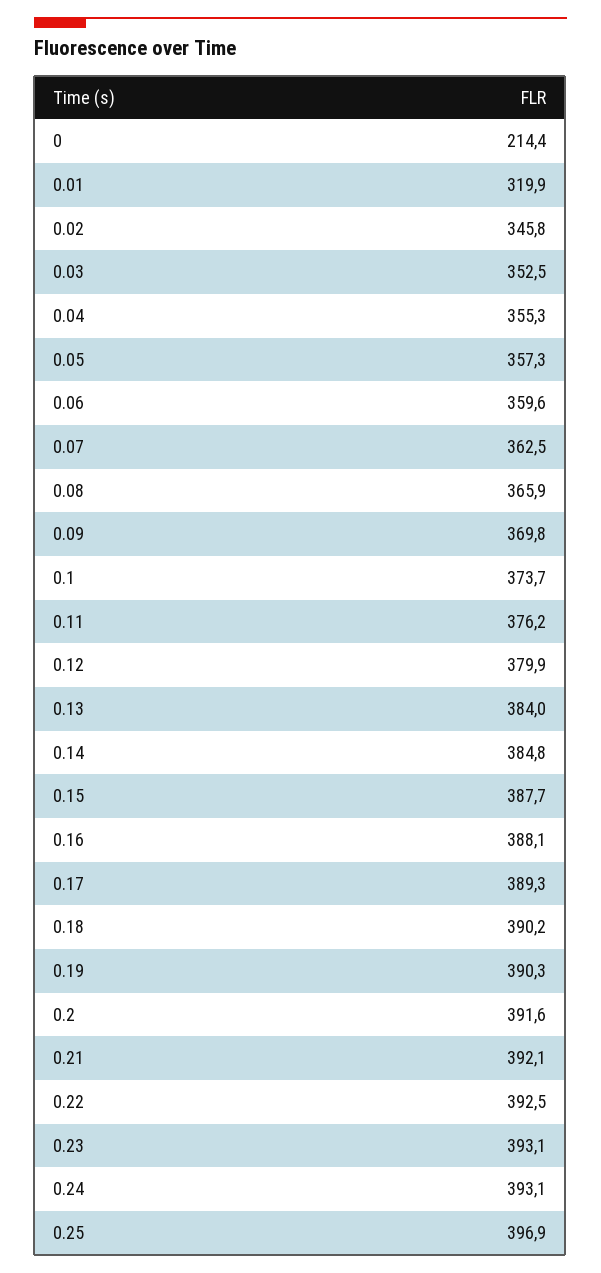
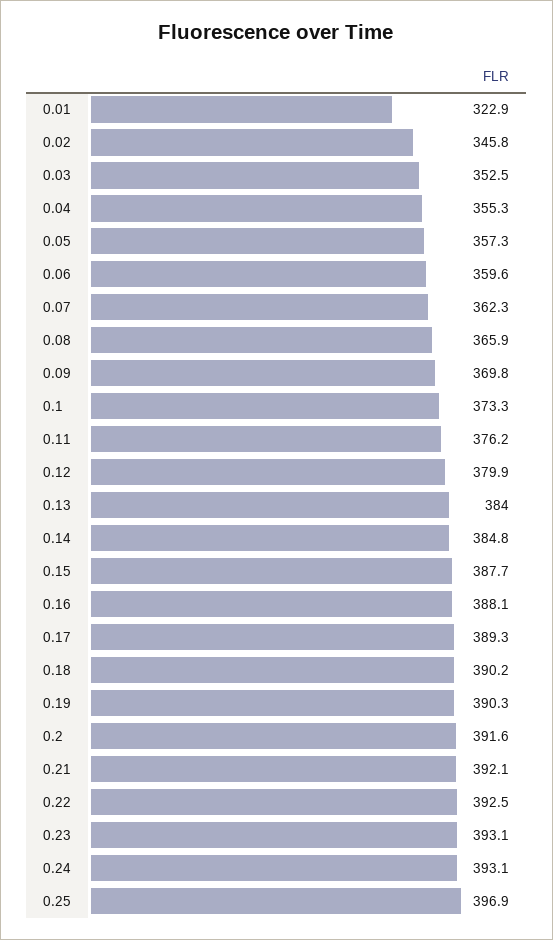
0: 214.4 -> none
0.01: 319.9 -> 322.9
0.07: 362.5 -> 362.3
0.1: 373.7 -> 373.3

